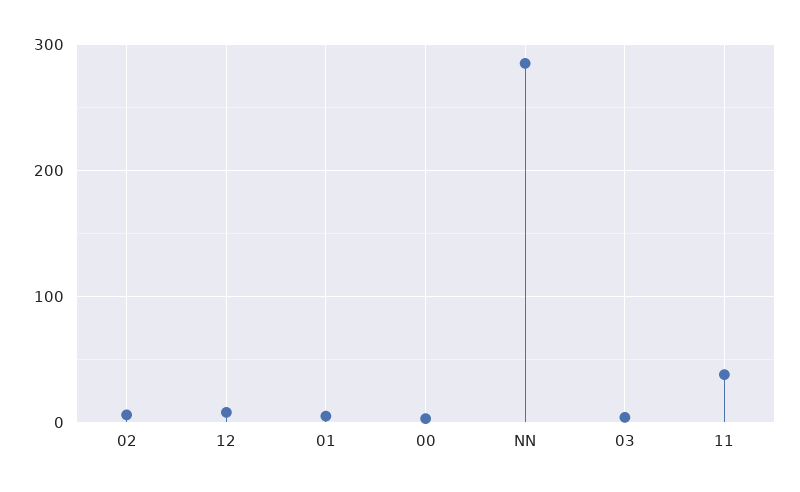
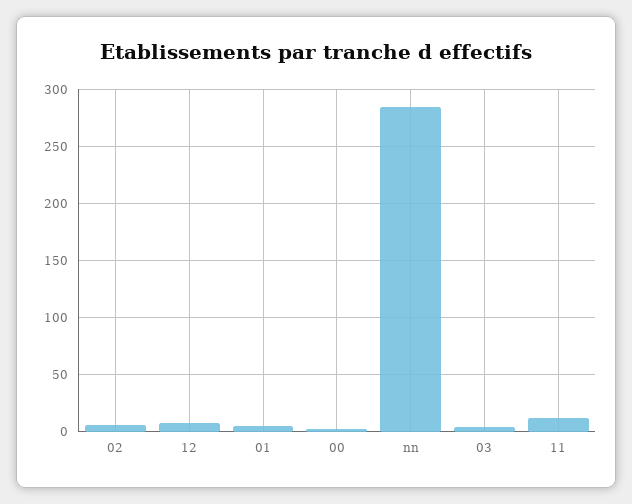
11: 40 -> 10

